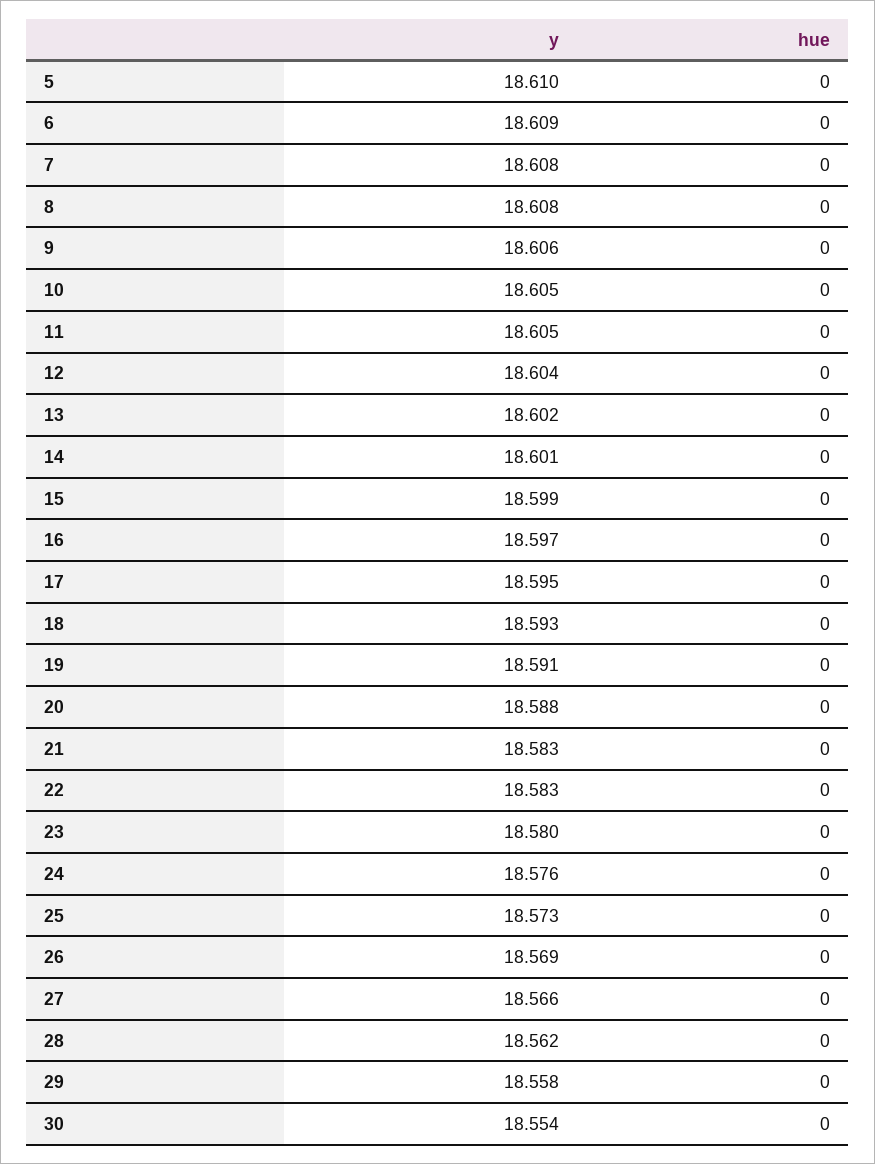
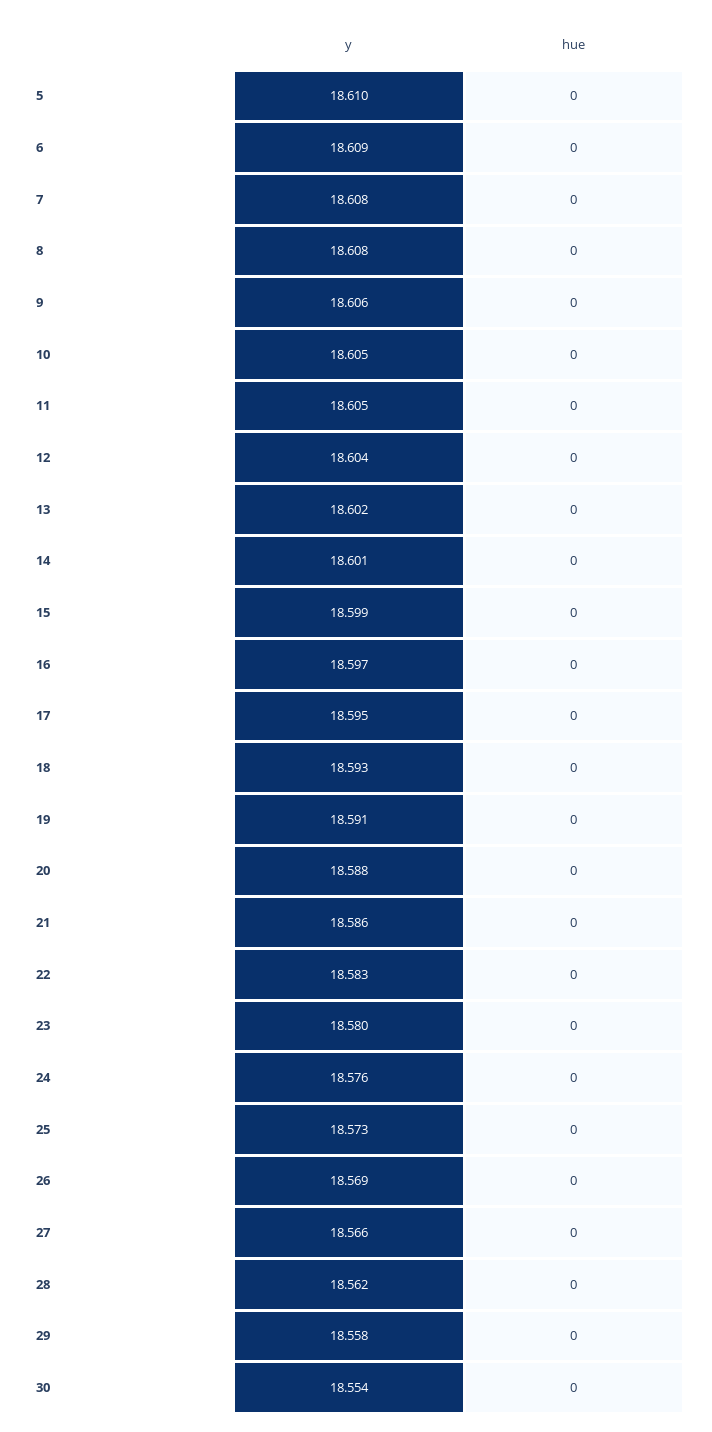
y, 21: 18.583 -> 18.586

